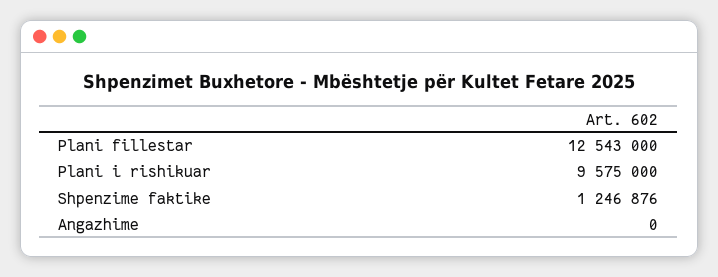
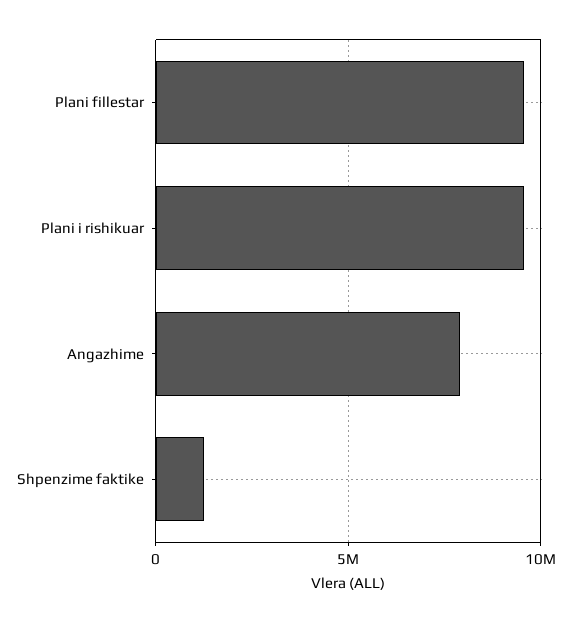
Plani fillestar: 12543000 -> 9500000
Angazhime: 0 -> 8000000

